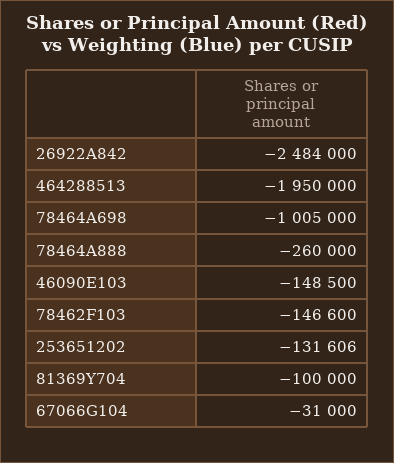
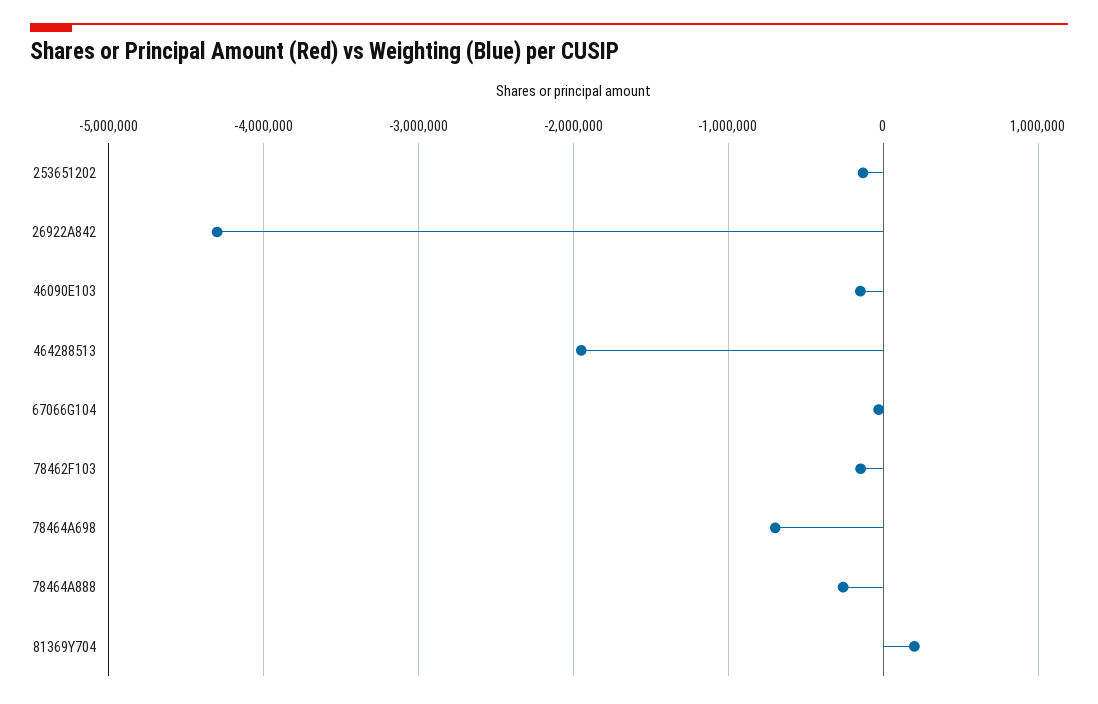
26922A842: -2484000 -> -4300000
78464A698: -1005000 -> -700000
81369Y704: -100000 -> 200000

